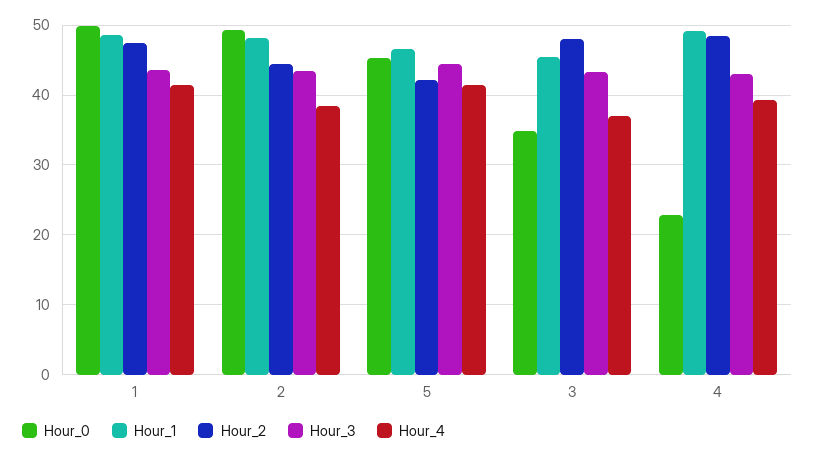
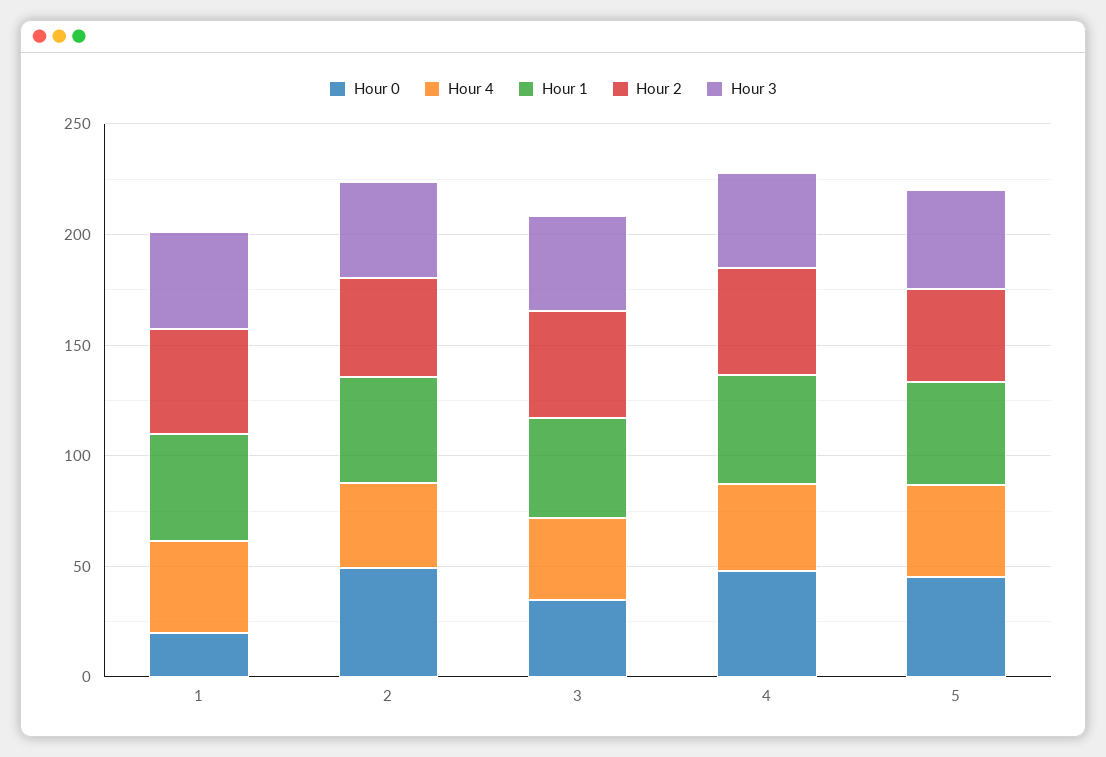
Hour_0, 1: 50 -> 20
Hour_0, 4: 23 -> 50

